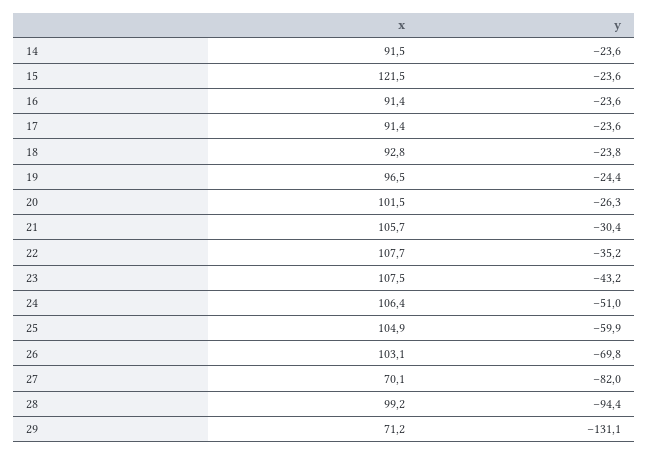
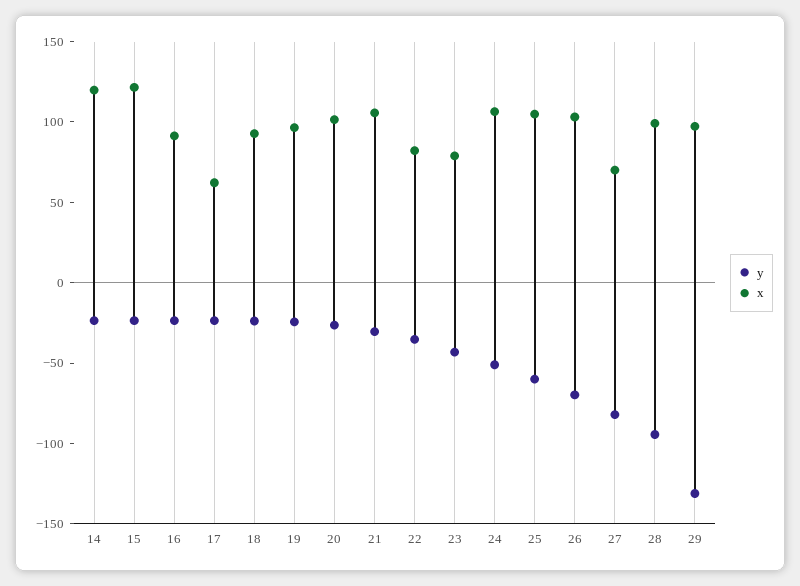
x, 14: 91.5 -> 120
x, 17: 91.4 -> 60
x, 22: 107.7 -> 80
x, 23: 107.5 -> 80
x, 29: 71.2 -> 100

